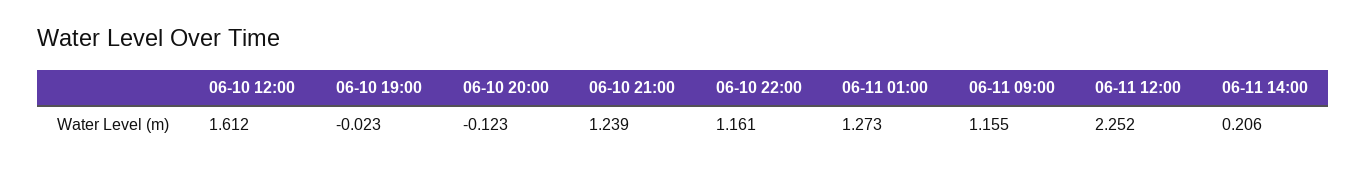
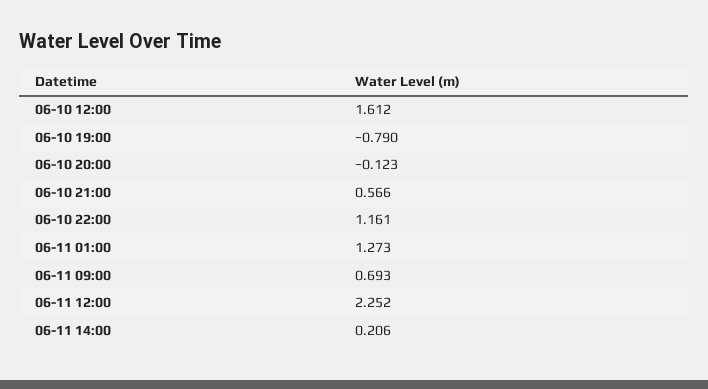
06-10 19:00: -0.023 -> -0.79
06-10 21:00: 1.239 -> 0.566
06-11 09:00: 1.155 -> 0.693

